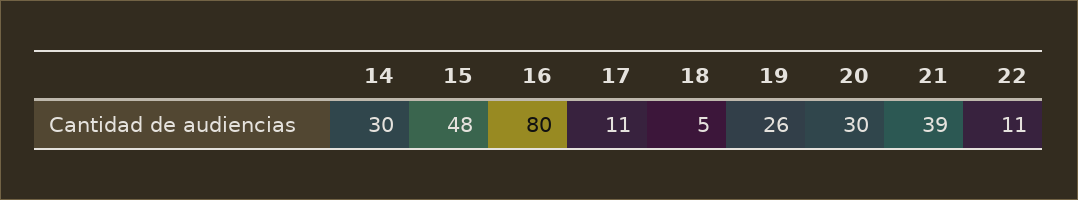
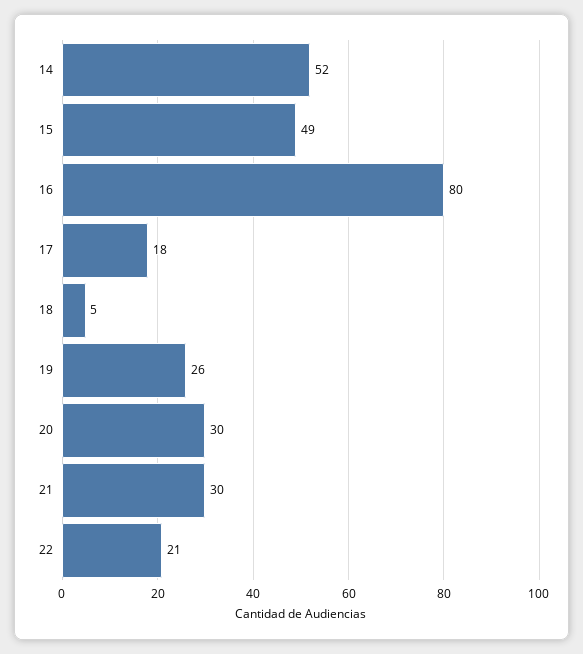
14: 30 -> 52
15: 48 -> 49
17: 11 -> 18
21: 39 -> 30
22: 11 -> 21

